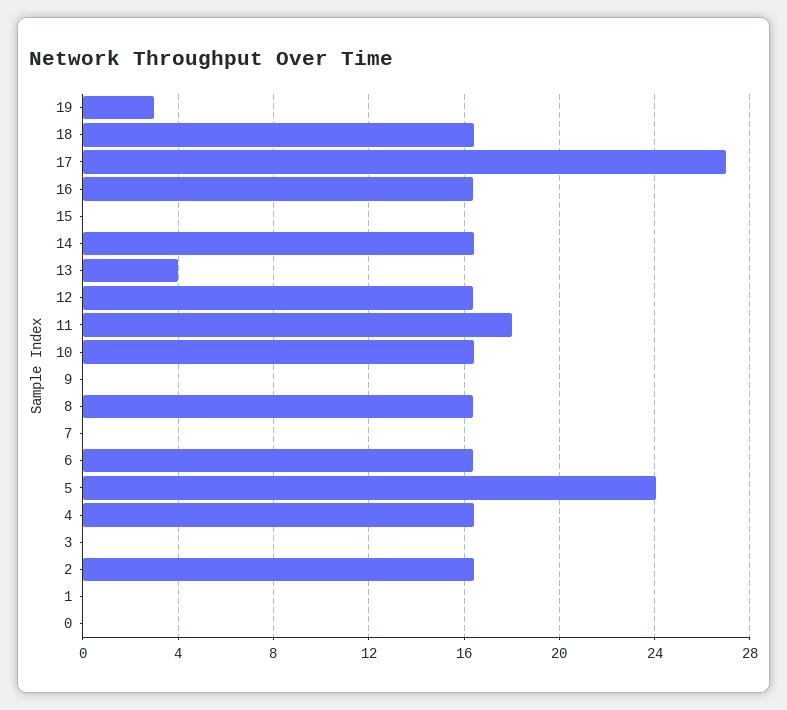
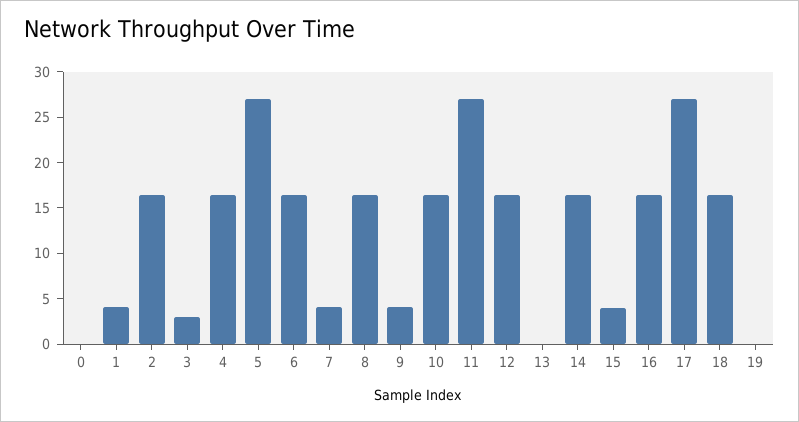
19: 3 -> 0
15: 0 -> 4
13: 4 -> 0
11: 18 -> 27
9: 0 -> 4
7: 0 -> 4
5: 24 -> 27
3: 0 -> 3
1: 0 -> 4

